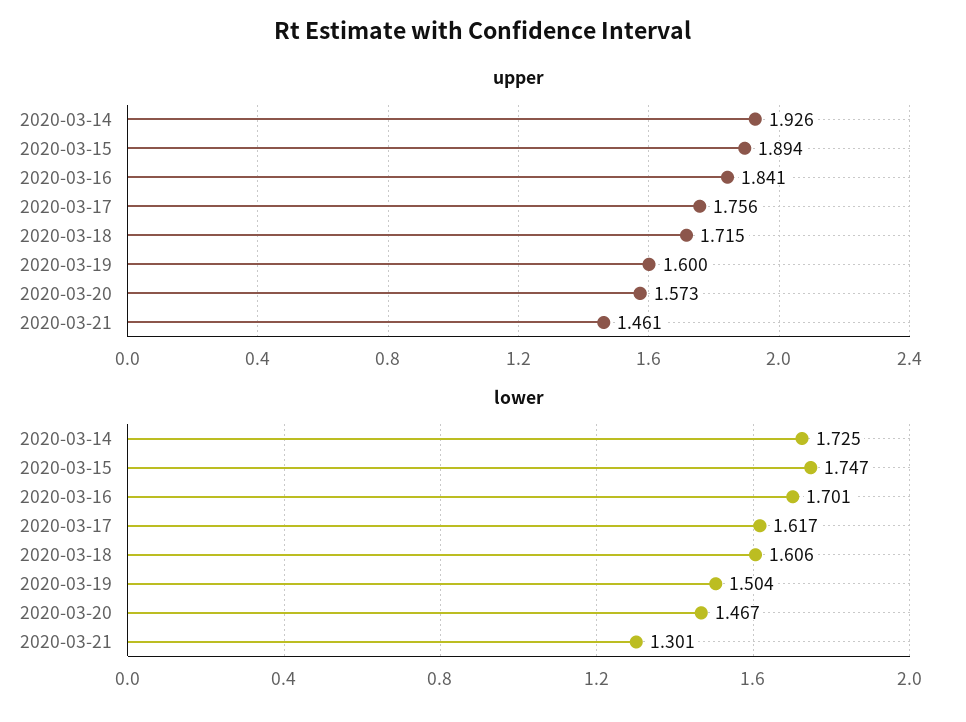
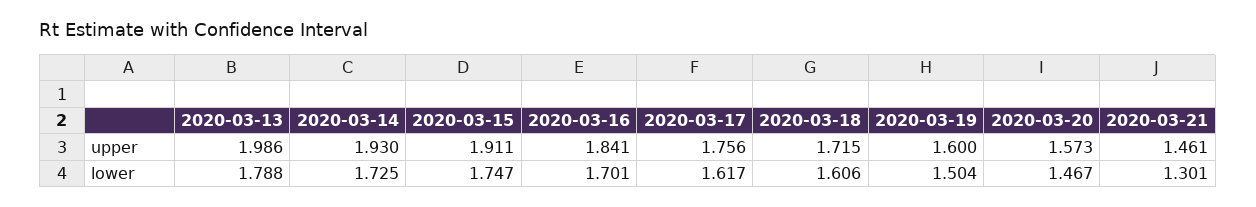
upper, 2020-03-14: 1.926 -> 1.93
upper, 2020-03-15: 1.894 -> 1.911
upper, 2020-03-13: none -> 1.986
lower, 2020-03-13: none -> 1.788

